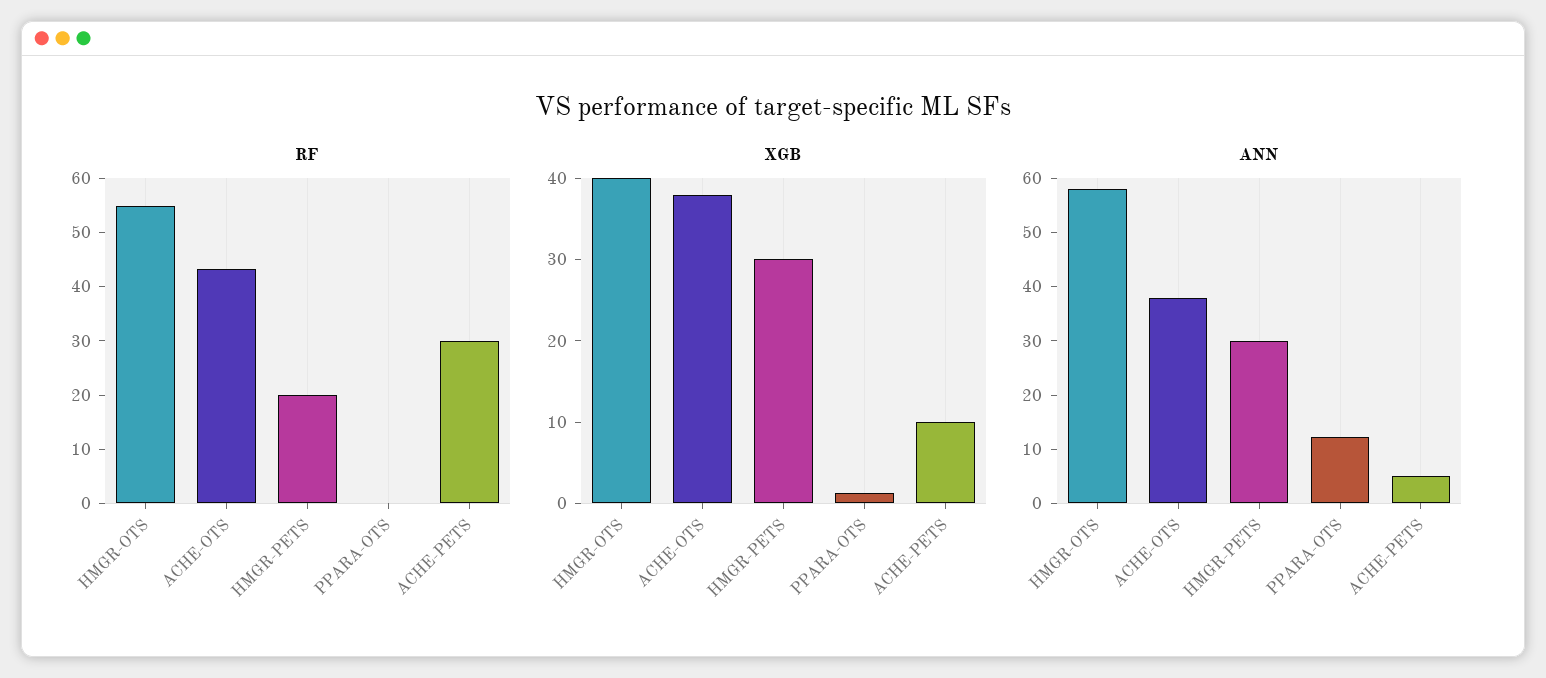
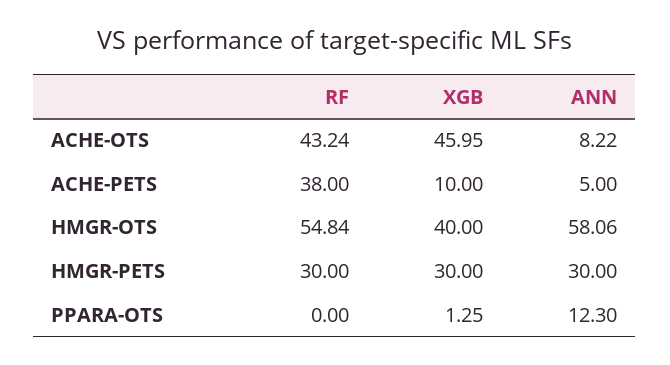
RF, HMGR-PETS: 20 -> 30
RF, ACHE-PETS: 30 -> 38
XGB, ACHE-OTS: 38 -> 45.95
ANN, ACHE-OTS: 38 -> 8.22

